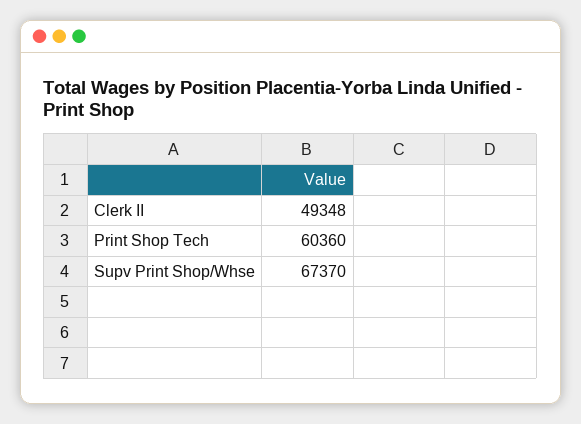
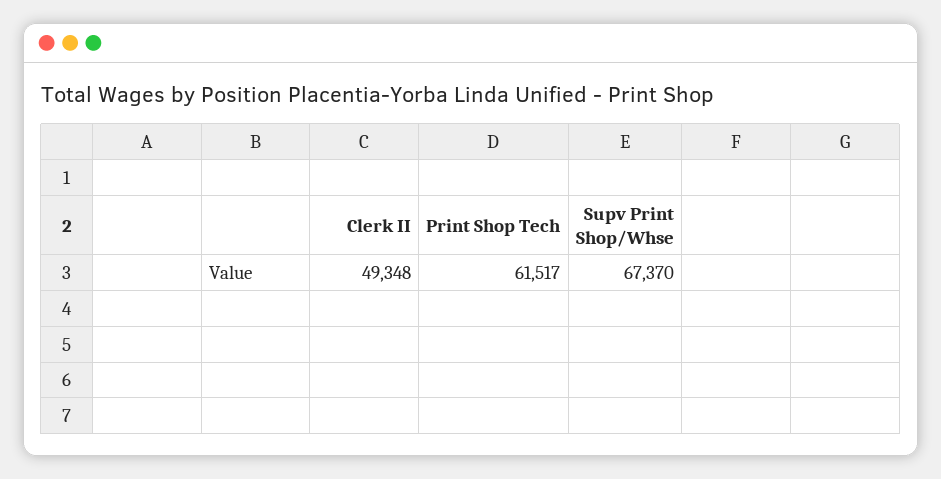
Print Shop Tech: 60360 -> 61517

